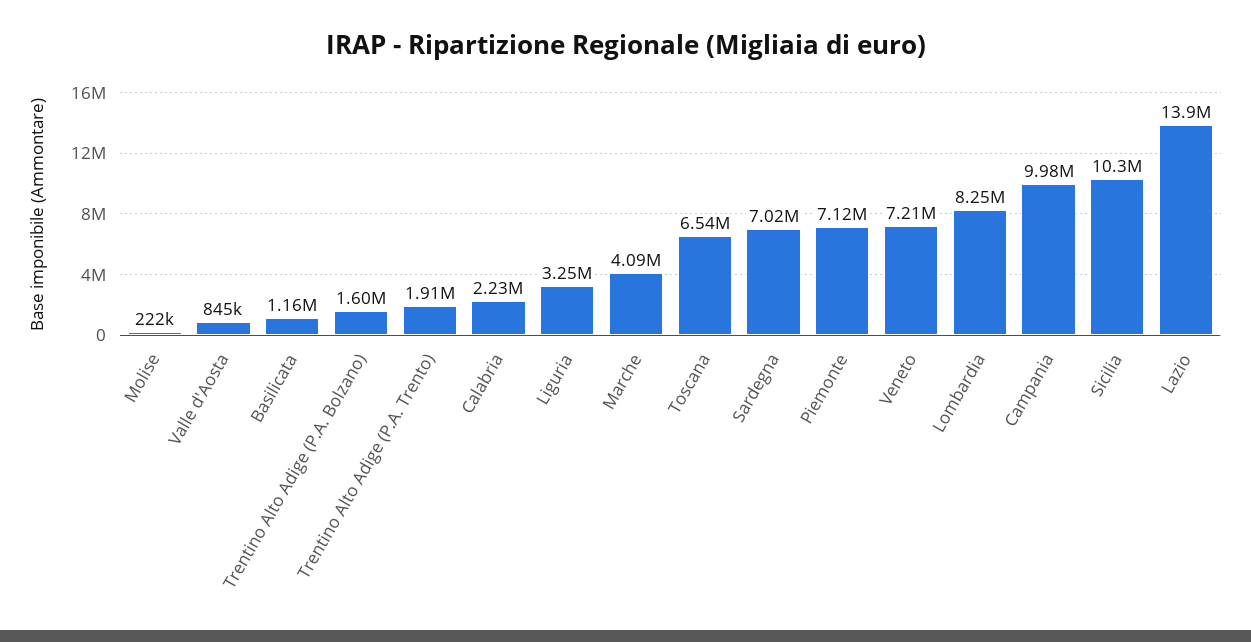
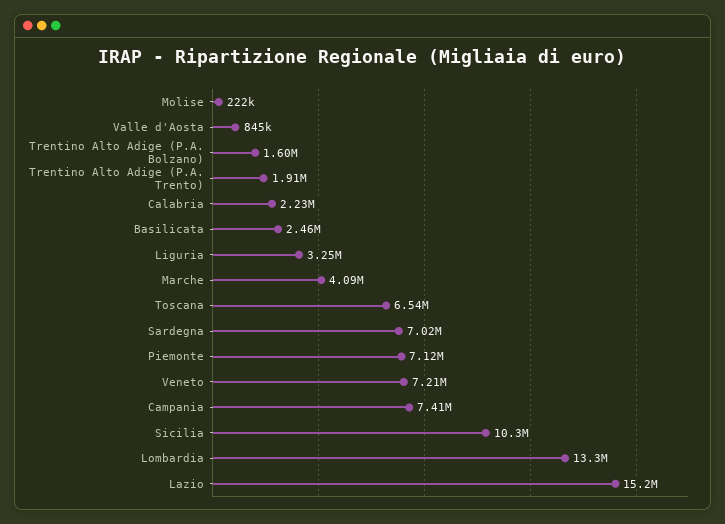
Basilicata: 1160000 -> 2460000
Lombardia: 8250000 -> 13300000
Campania: 9980000 -> 7410000
Lazio: 13900000 -> 15200000

